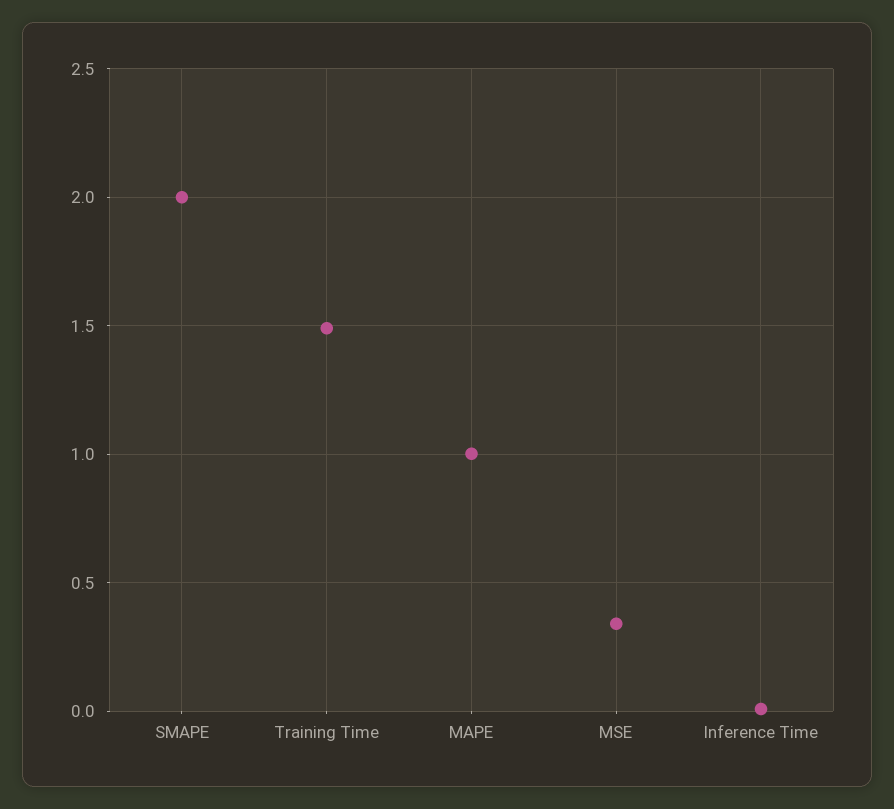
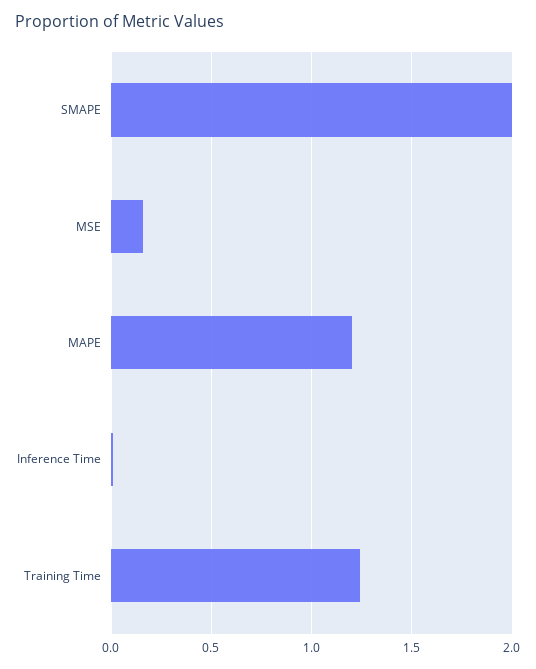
Training Time: 1.5 -> 1.25
MAPE: 1 -> 1.2
MSE: 0.35 -> 0.15

